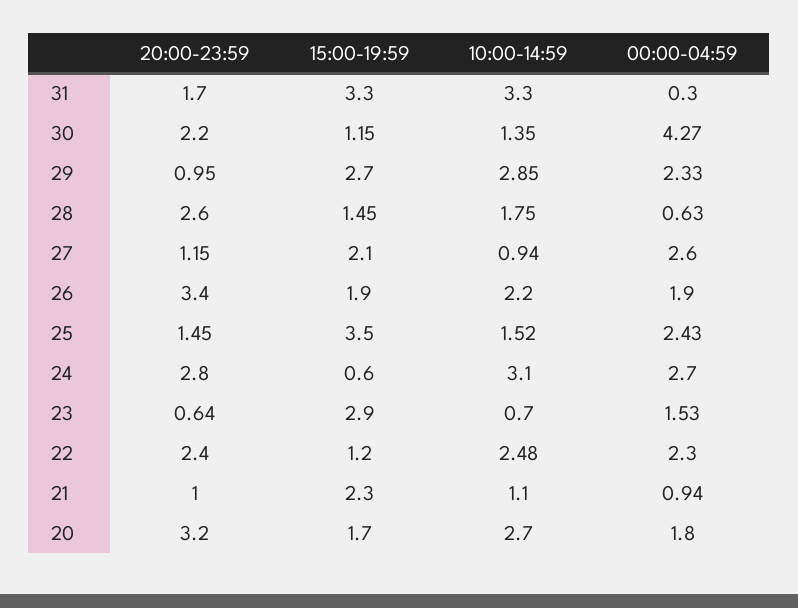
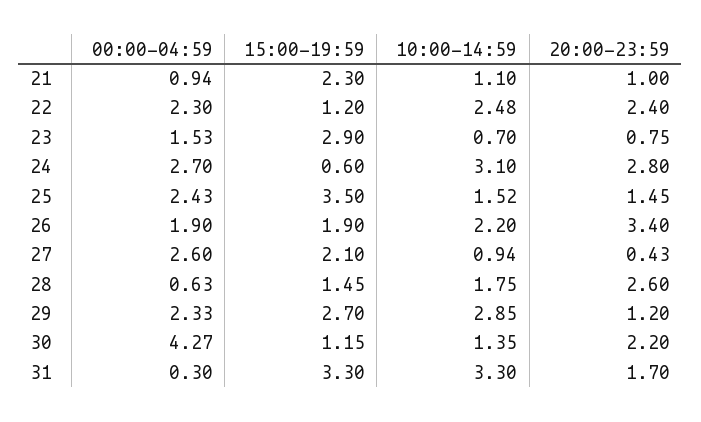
20:00-23:59, 29: 0.95 -> 1.2
20:00-23:59, 27: 1.15 -> 0.43
20:00-23:59, 23: 0.64 -> 0.75
20:00-23:59, 20: 3.2 -> none
15:00-19:59, 20: 1.7 -> none
10:00-14:59, 20: 2.7 -> none
00:00-04:59, 20: 1.8 -> none

